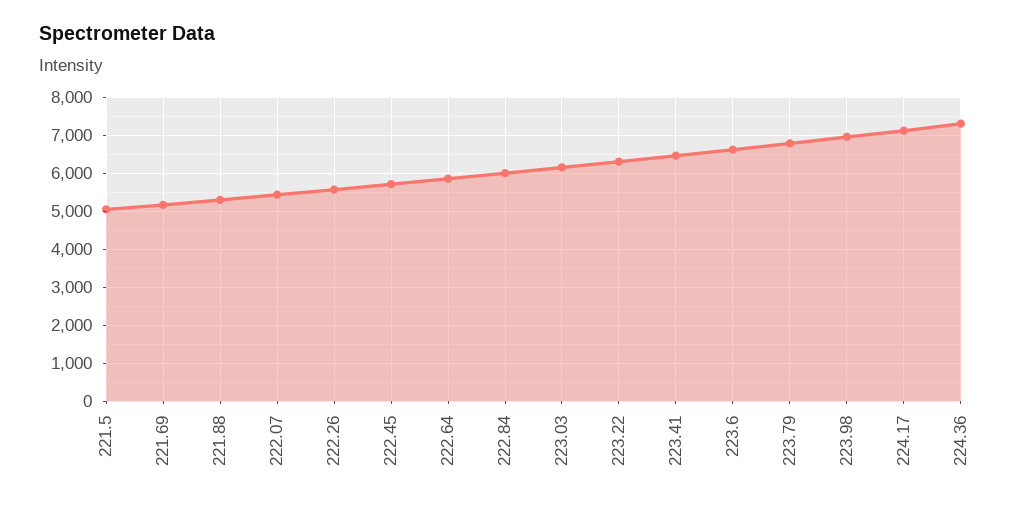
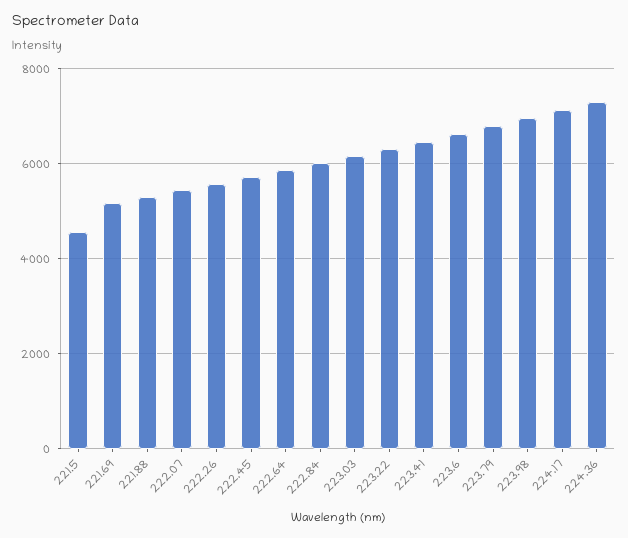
221.5: 5000 -> 4600

